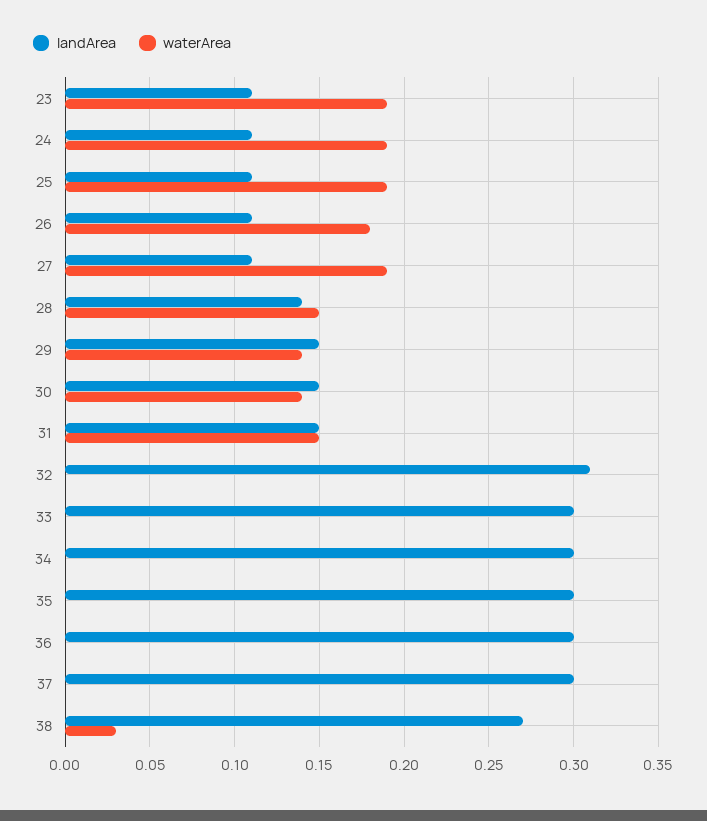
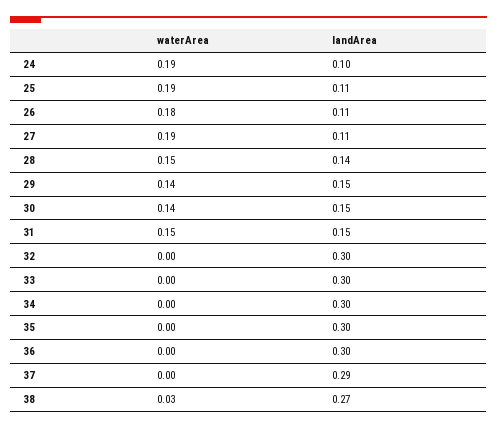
landArea, 23: 0.11 -> none
waterArea, 23: 0.19 -> none
landArea, 24: 0.11 -> 0.1
landArea, 32: 0.31 -> 0.3
landArea, 37: 0.3 -> 0.29

